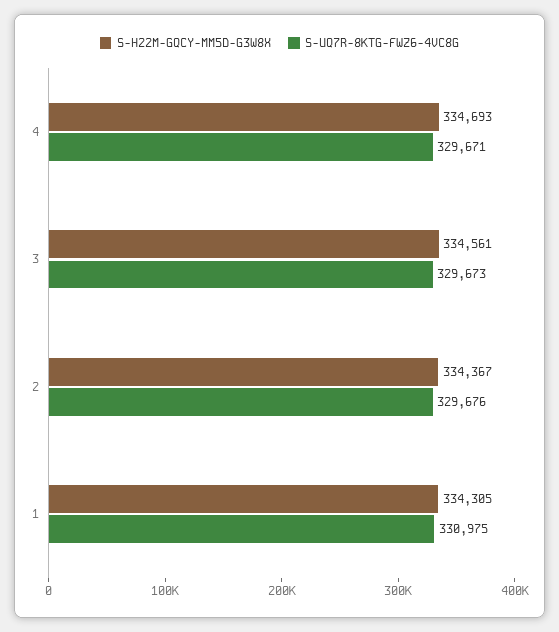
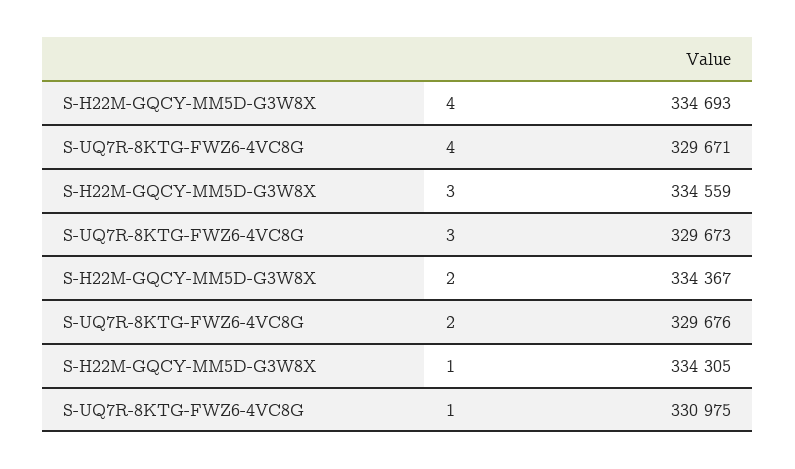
S-H22M-GQCY-MM5D-G3W8X, 3: 334561 -> 334559

